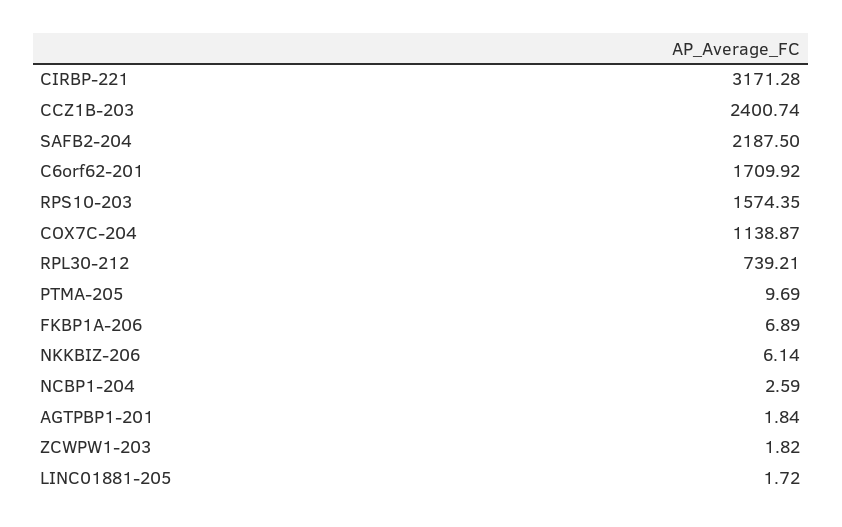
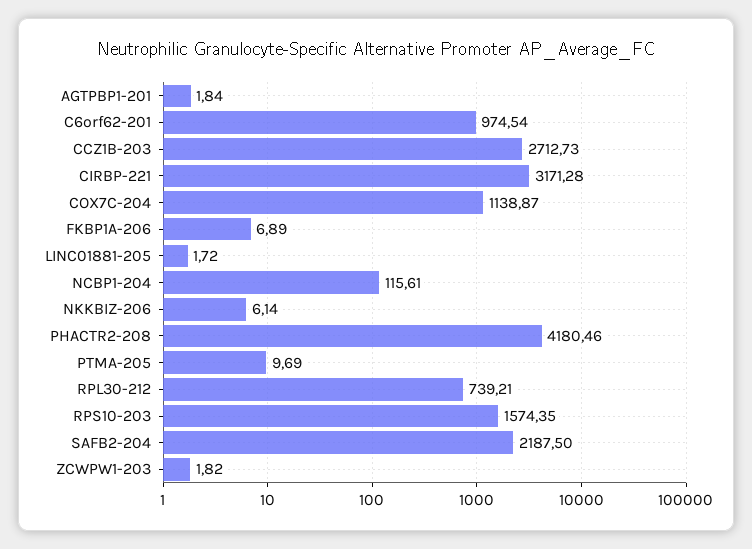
CCZ1B-203: 2400.74 -> 2712.73
C6orf62-201: 1709.92 -> 974.54
NCBP1-204: 2.59 -> 115.61
PHACTR2-208: none -> 4180.46

